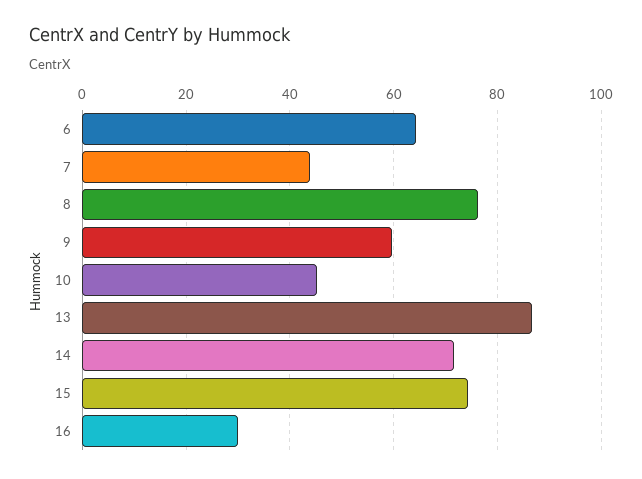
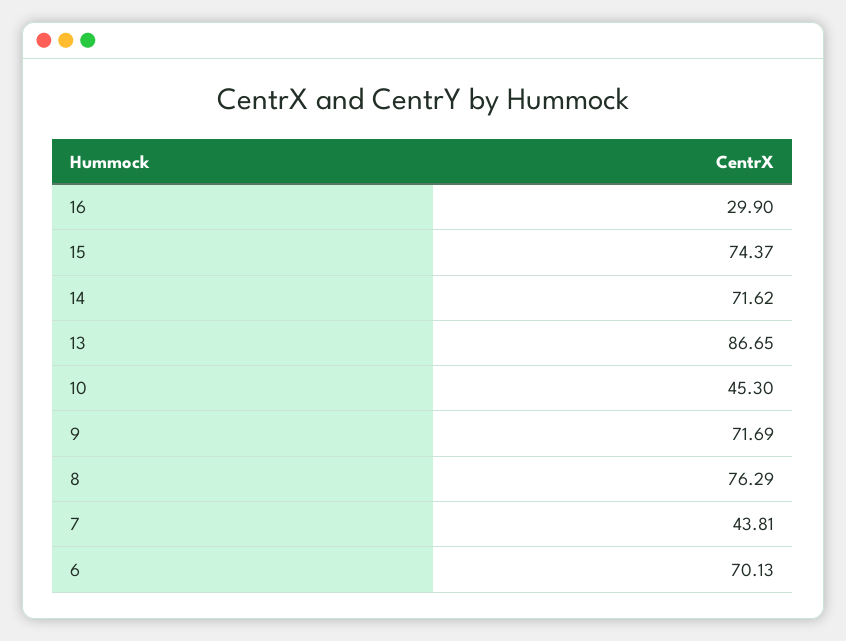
6: 64 -> 70.13
9: 60 -> 71.69

